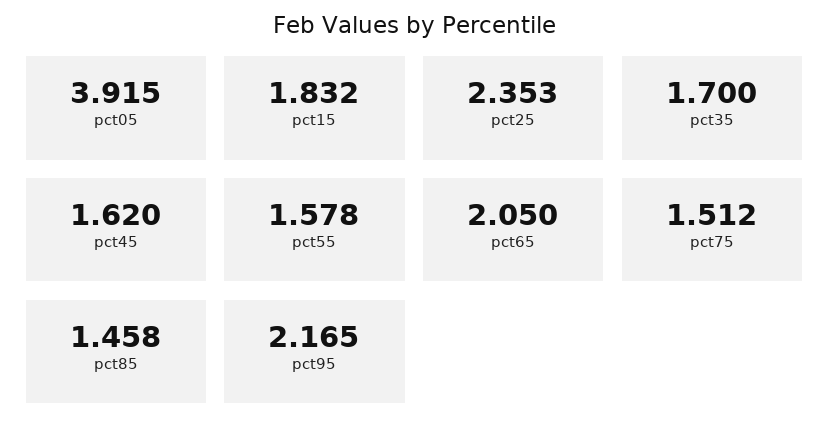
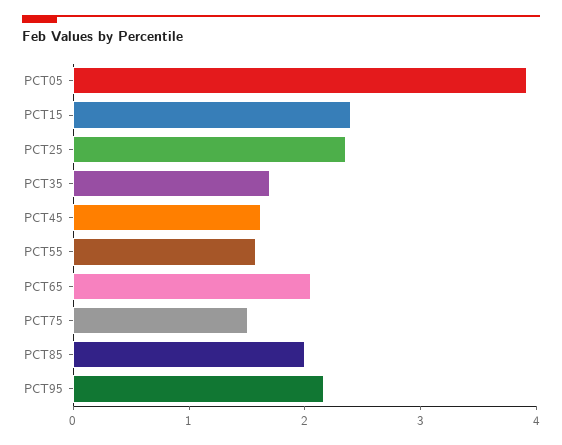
pct15: 1.832 -> 2.4
pct85: 1.458 -> 2

